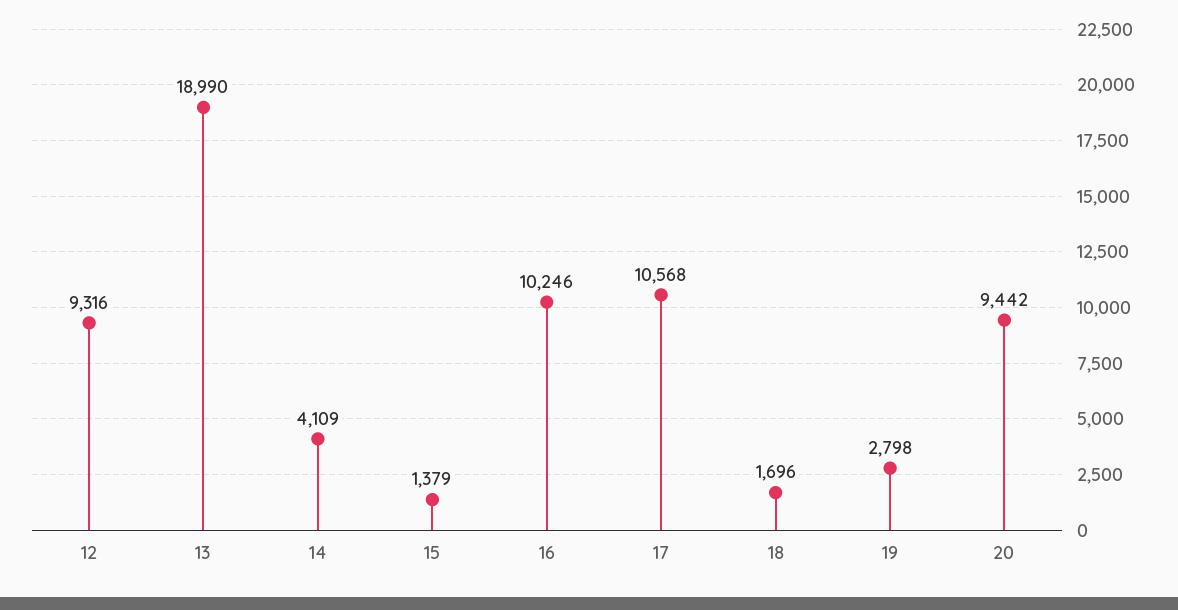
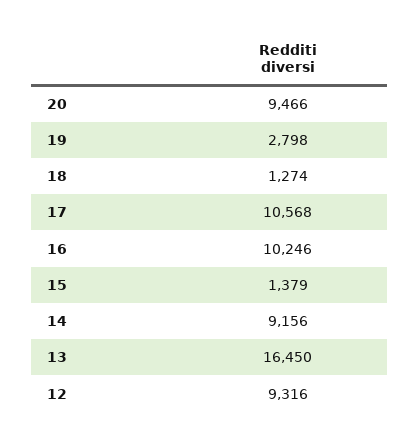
13: 18990 -> 16450
14: 4109 -> 9156
18: 1696 -> 1274
20: 9442 -> 9466

